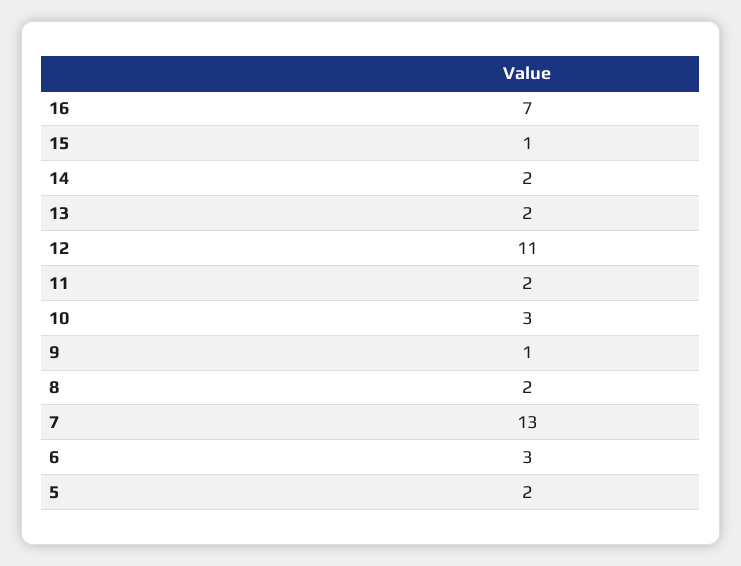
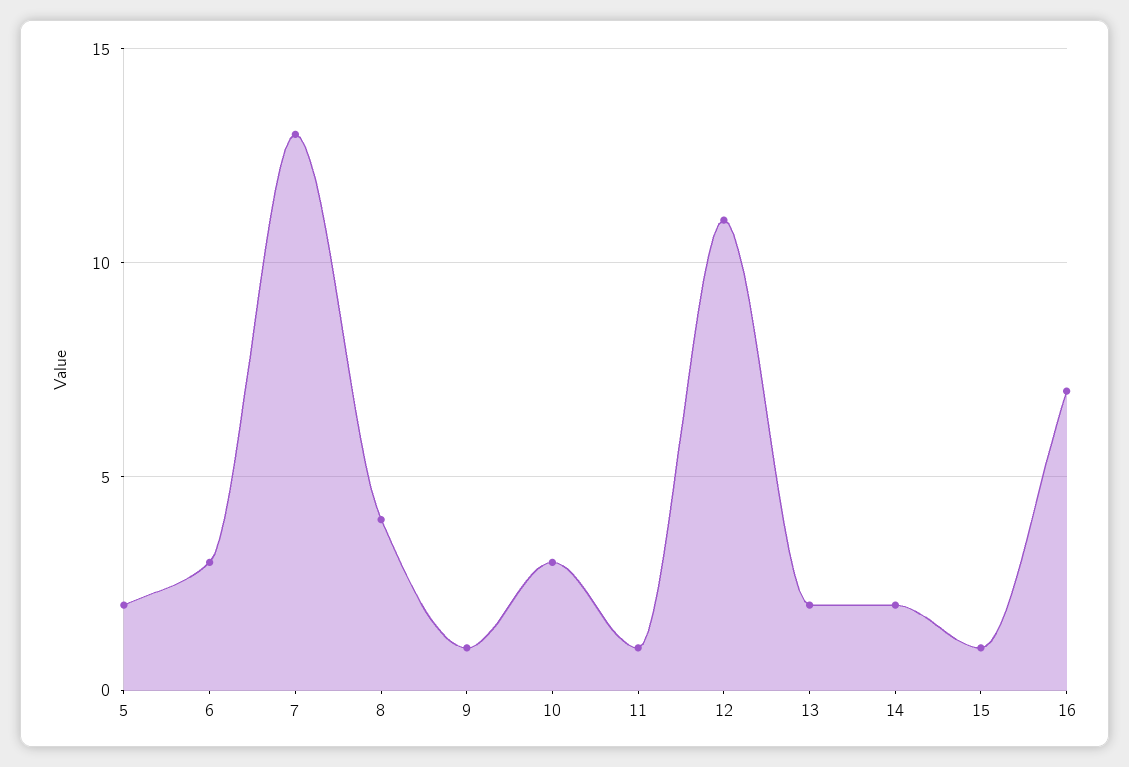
11: 2 -> 1
8: 2 -> 4

